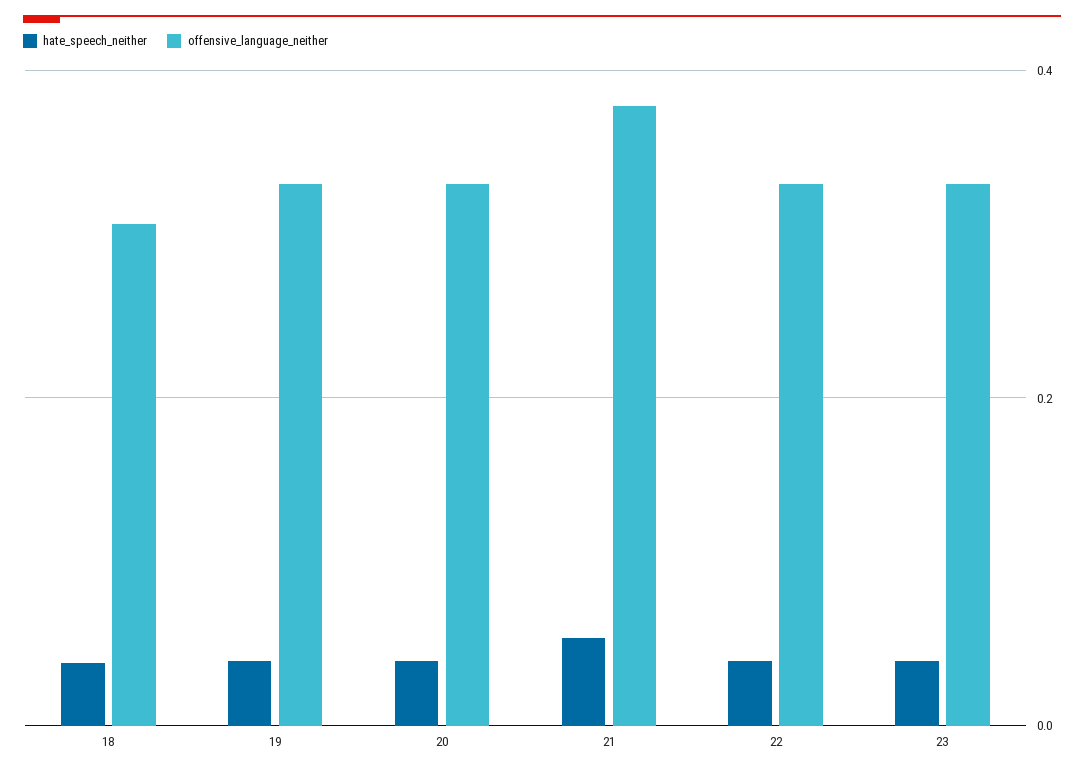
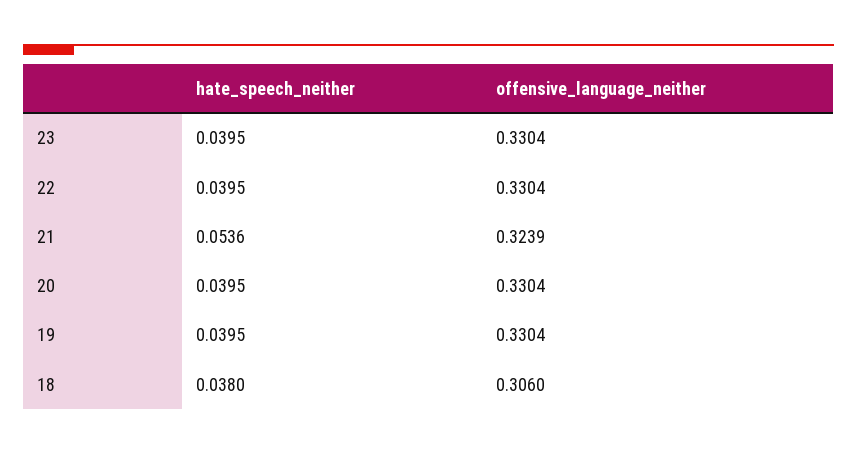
offensive_language_neither, 21: 0.38 -> 0.3239

